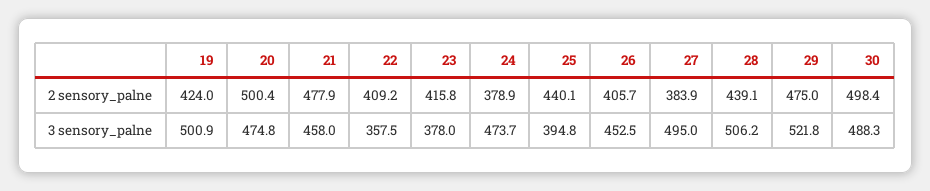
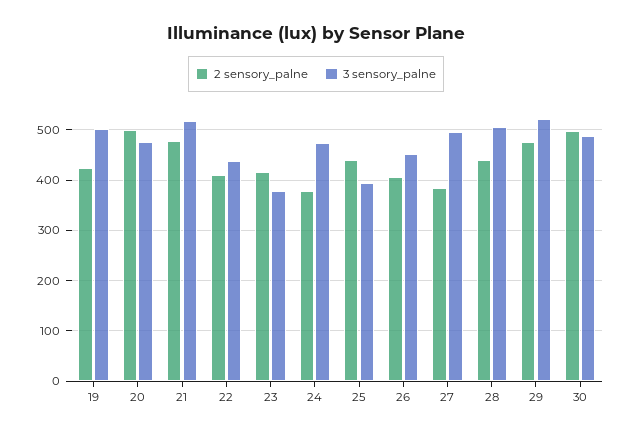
3 sensory_palne, 21: 458 -> 520
3 sensory_palne, 22: 357.5 -> 440

